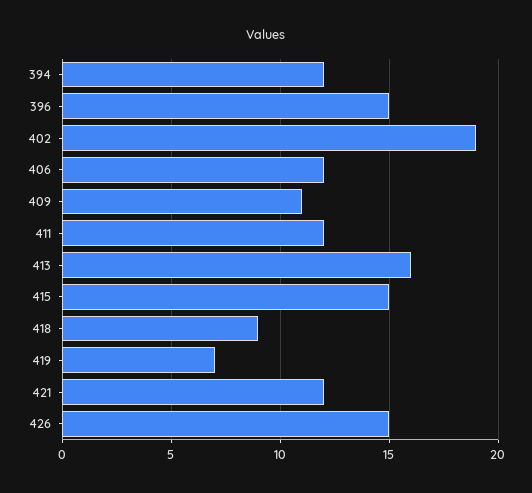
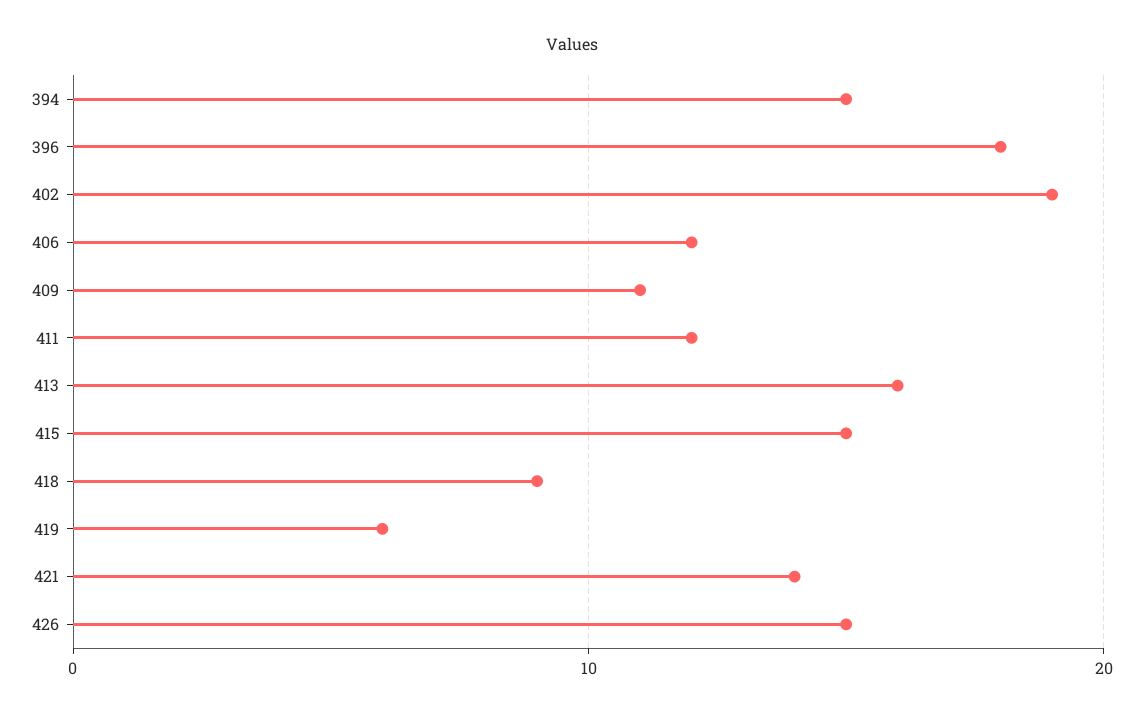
394: 12 -> 15
396: 15 -> 18
419: 7 -> 6
421: 12 -> 14

